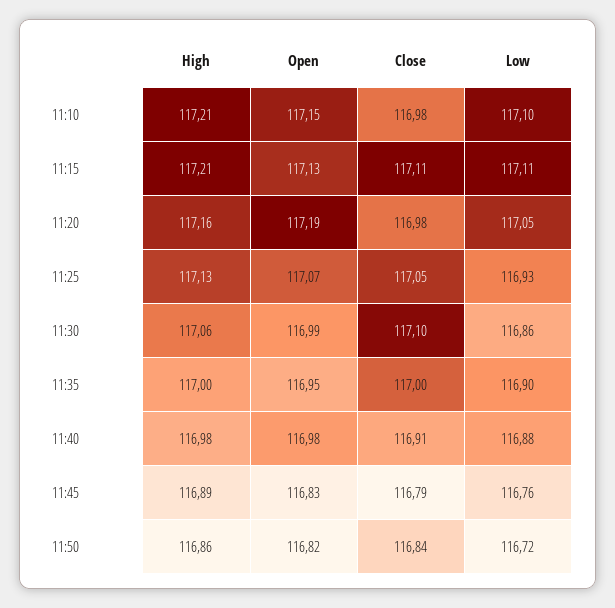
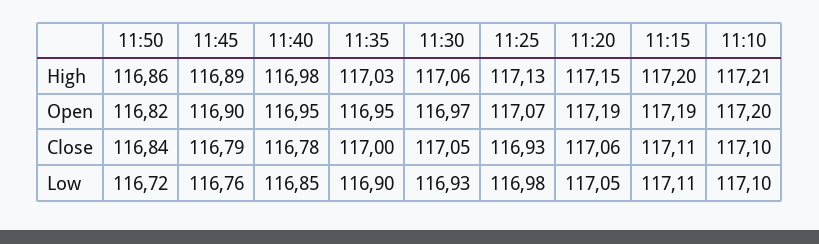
Open, 11:10: 117.15 -> 117.2
Close, 11:10: 116.98 -> 117.1
High, 11:15: 117.21 -> 117.2
Open, 11:15: 117.13 -> 117.19
High, 11:20: 117.16 -> 117.15
Close, 11:20: 116.98 -> 117.06
Close, 11:25: 117.05 -> 116.93
Low, 11:25: 116.93 -> 116.98
Open, 11:30: 116.99 -> 116.97
Close, 11:30: 117.1 -> 117.05
Low, 11:30: 116.86 -> 116.93
High, 11:35: 117 -> 117.03
Open, 11:40: 116.98 -> 116.95
Close, 11:40: 116.91 -> 116.78
Low, 11:40: 116.88 -> 116.85
Open, 11:45: 116.83 -> 116.9

